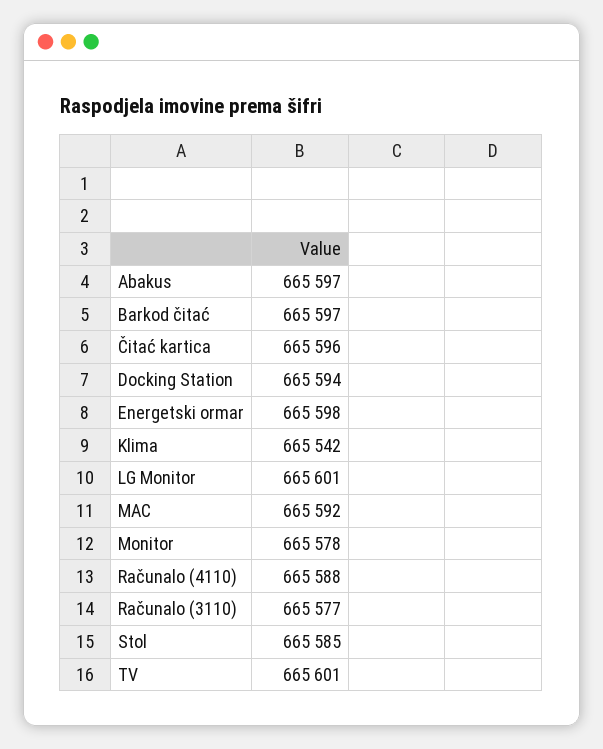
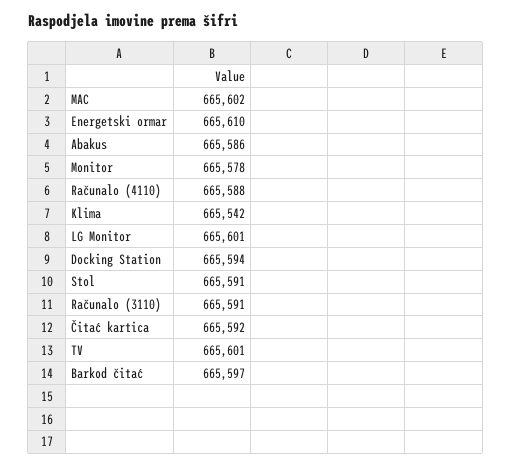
Abakus: 665597 -> 665586
Čitać kartica: 665596 -> 665592
Energetski ormar: 665598 -> 665610
MAC: 665592 -> 665602
Računalo (3110): 665577 -> 665591
Stol: 665585 -> 665591

